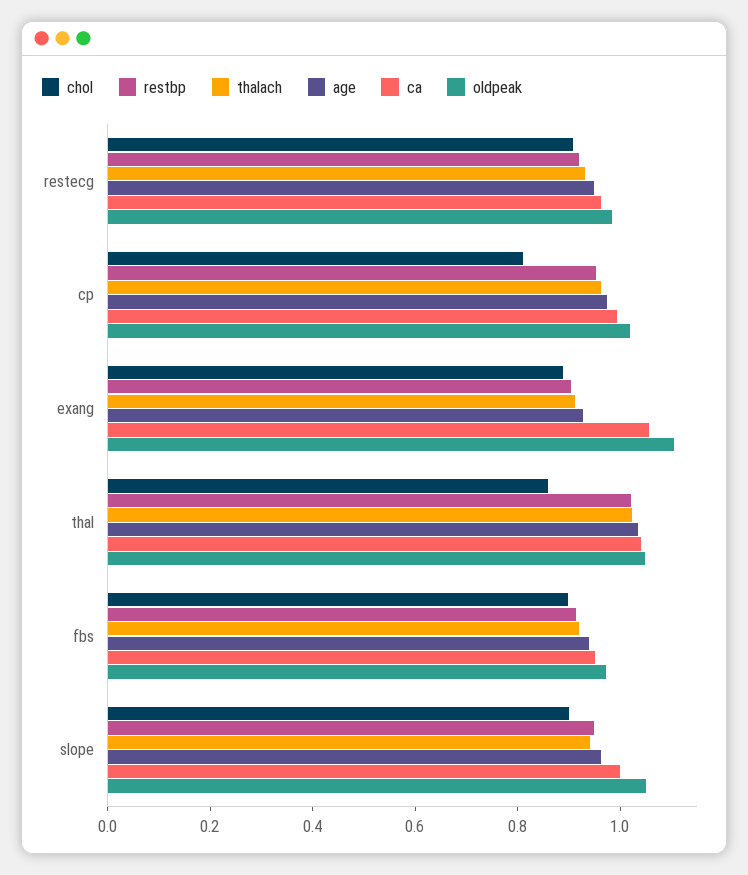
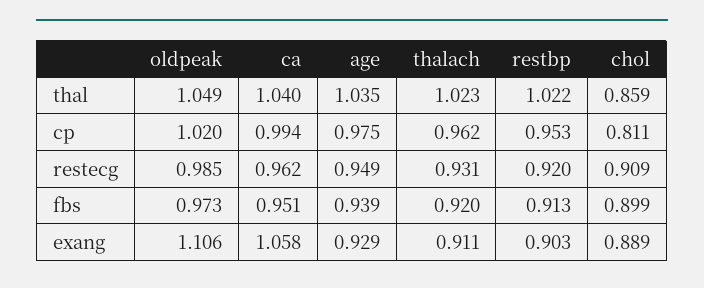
chol, slope: 0.9 -> none
restbp, slope: 0.95 -> none
thalach, slope: 0.95 -> none
age, slope: 0.95 -> none
ca, slope: 1 -> none
oldpeak, slope: 1.05 -> none

